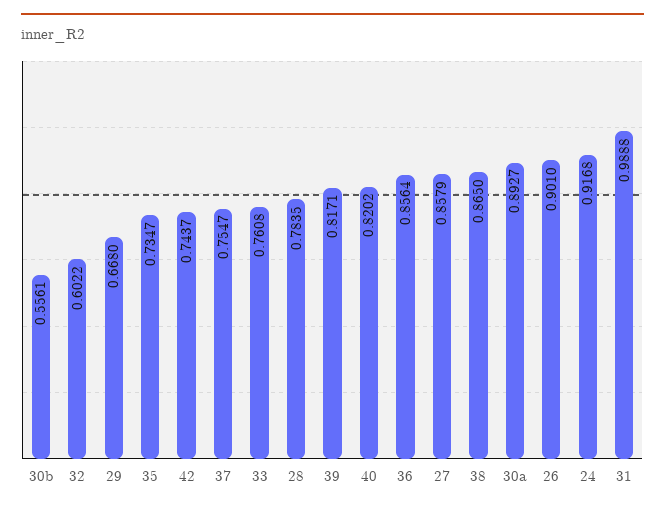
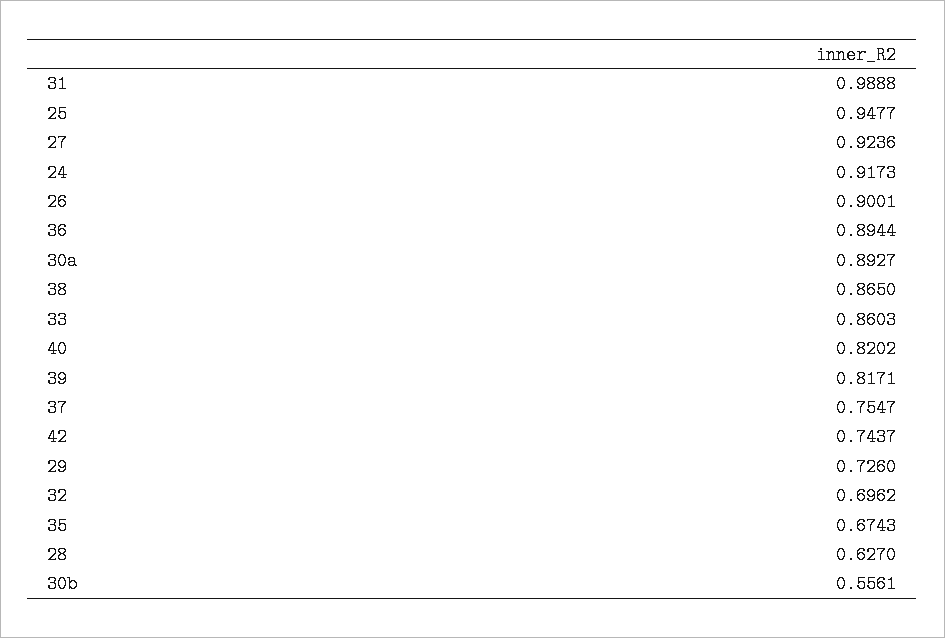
32: 0.6022 -> 0.6962
29: 0.668 -> 0.726
35: 0.7347 -> 0.6743
33: 0.7608 -> 0.8603
28: 0.7835 -> 0.627
36: 0.8564 -> 0.8944
27: 0.8579 -> 0.9236
26: 0.901 -> 0.9001
24: 0.9168 -> 0.9173
25: none -> 0.9477

